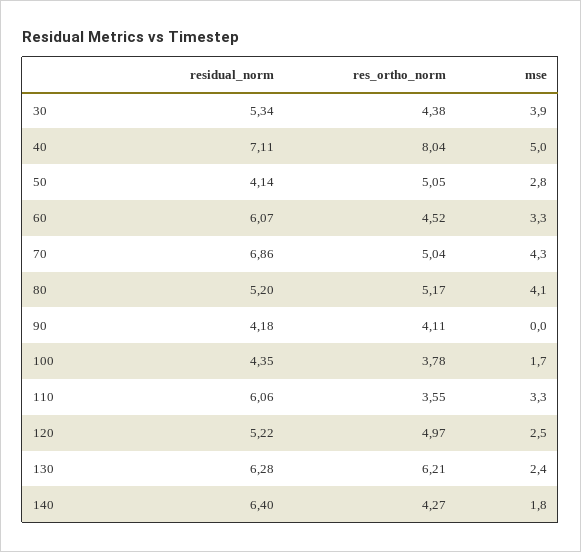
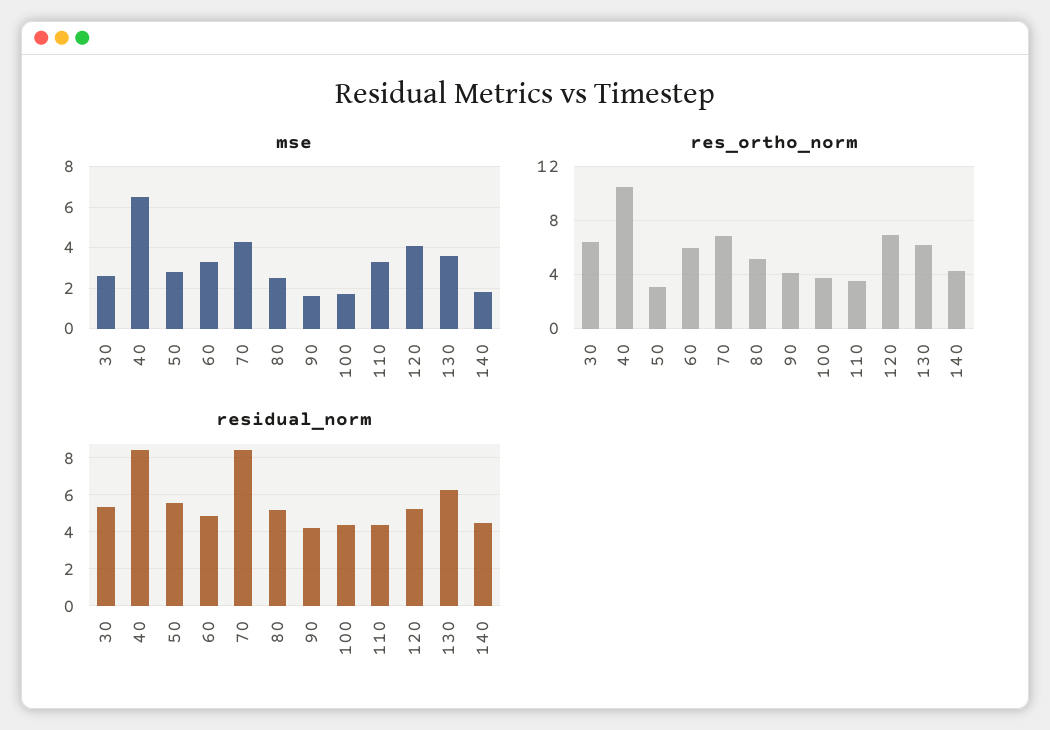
res_ortho_norm, 30: 4.38 -> 6.5
mse, 30: 3.9 -> 2.5
residual_norm, 40: 7.11 -> 8.5
res_ortho_norm, 40: 8.04 -> 10.5
mse, 40: 5 -> 6.5
residual_norm, 50: 4.14 -> 5.5
res_ortho_norm, 50: 5.05 -> 3
residual_norm, 60: 6.07 -> 5
res_ortho_norm, 60: 4.52 -> 6
residual_norm, 70: 6.86 -> 8.5
res_ortho_norm, 70: 5.04 -> 7
mse, 80: 4.1 -> 2.5
mse, 90: 0 -> 1.5
residual_norm, 110: 6.06 -> 4.5
res_ortho_norm, 120: 4.97 -> 7
mse, 120: 2.5 -> 4
mse, 130: 2.4 -> 3.5
residual_norm, 140: 6.4 -> 4.5

